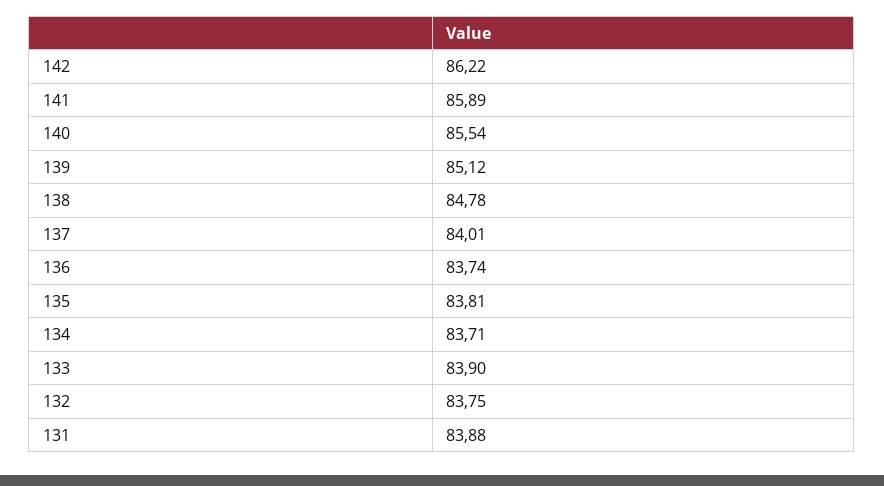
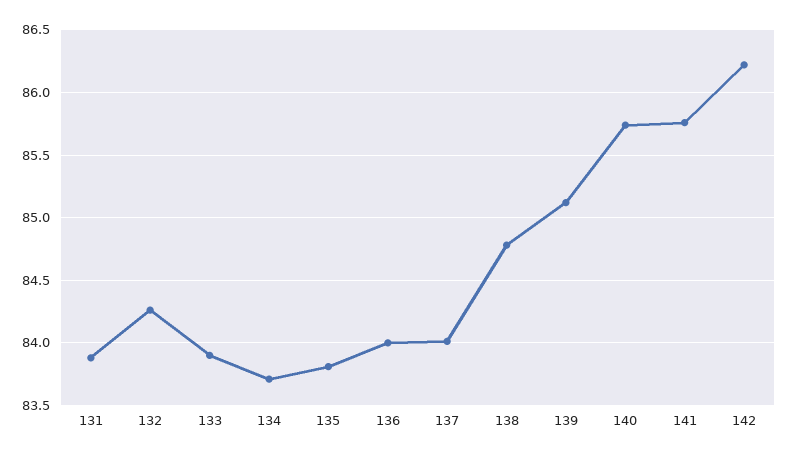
141: 85.89 -> 85.75
140: 85.54 -> 85.75
136: 83.74 -> 84
132: 83.75 -> 84.25

